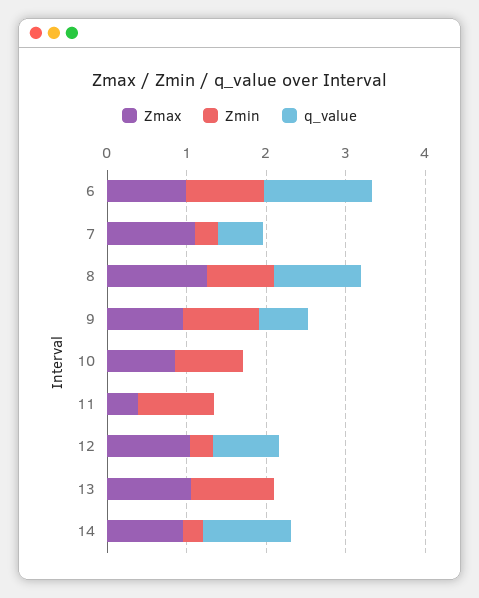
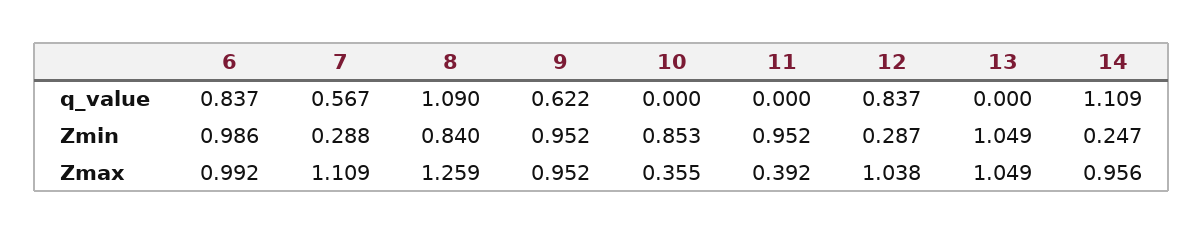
q_value, 6: 1.4 -> 0.837
Zmax, 10: 0.8 -> 0.355

